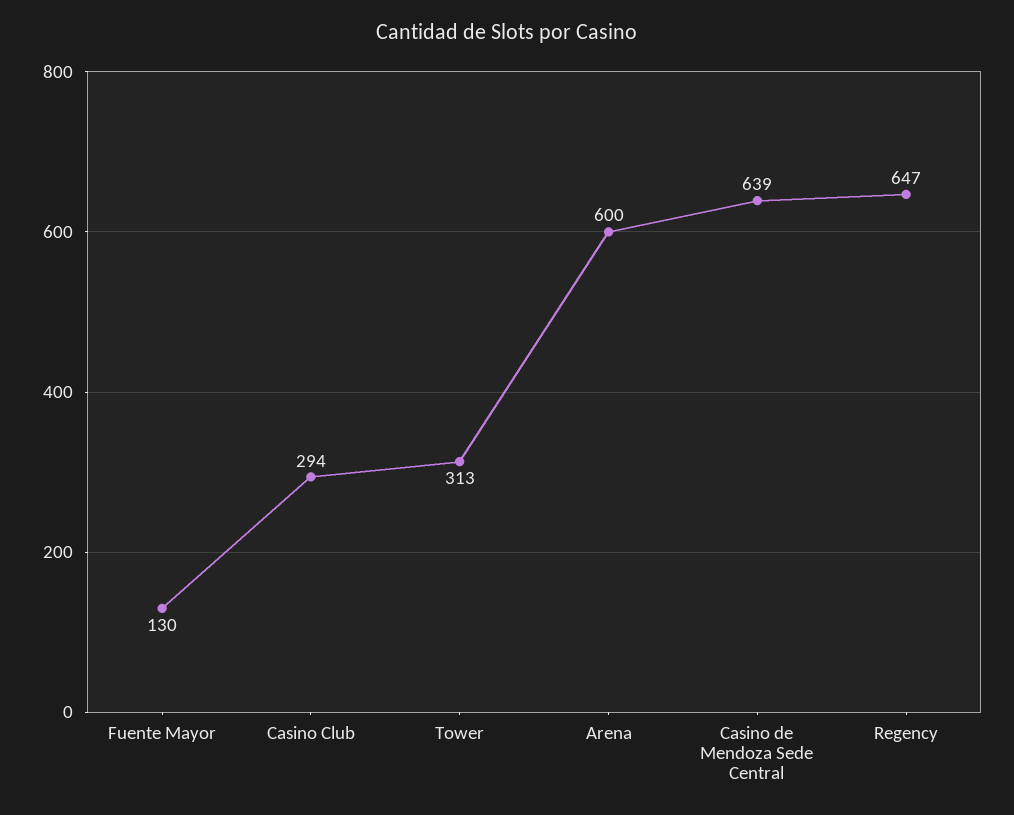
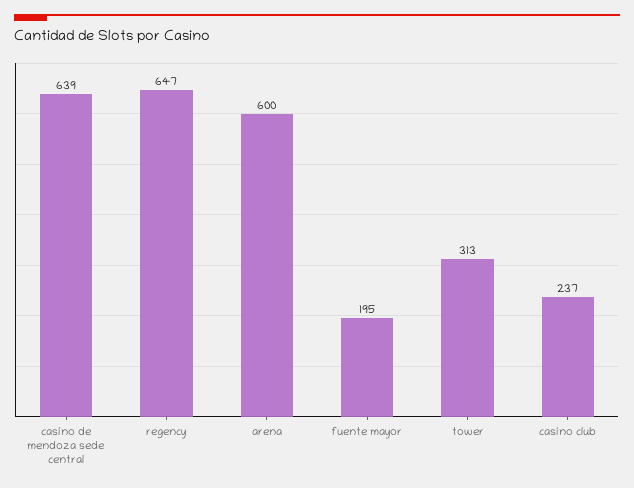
Fuente Mayor: 130 -> 195
Casino Club: 294 -> 237

